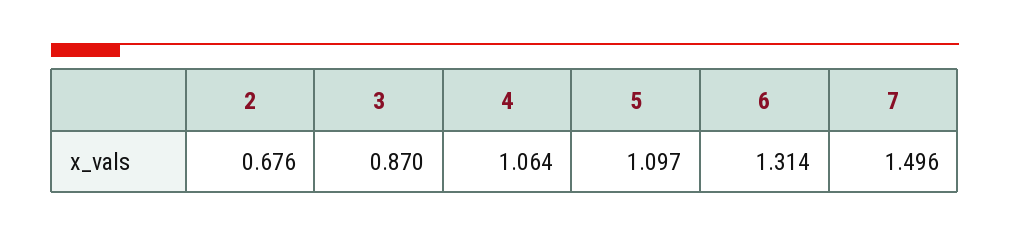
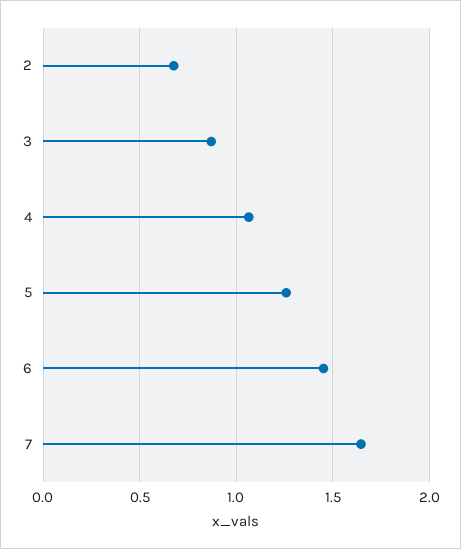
5: 1.097 -> 1.25
6: 1.314 -> 1.45
7: 1.496 -> 1.65

